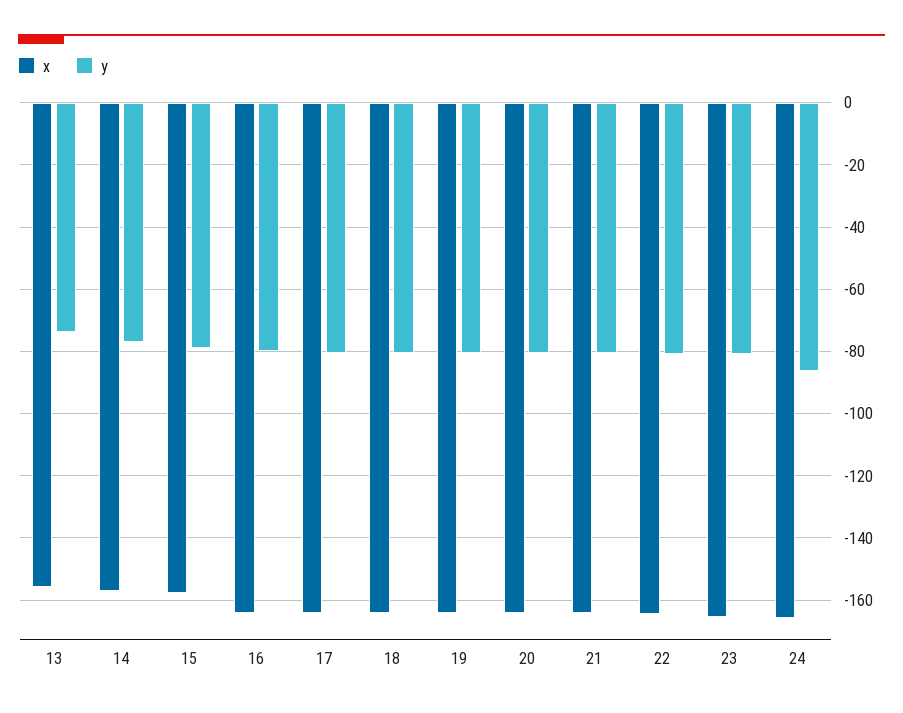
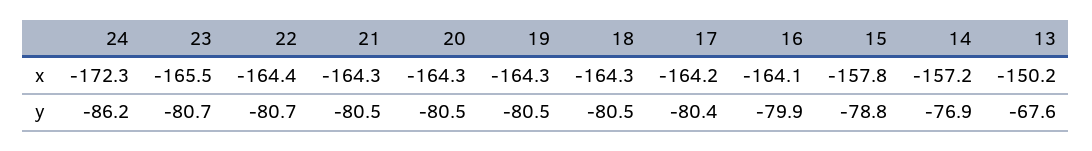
x, 13: -156 -> -150.2
y, 13: -74 -> -67.6
x, 24: -166 -> -172.3

